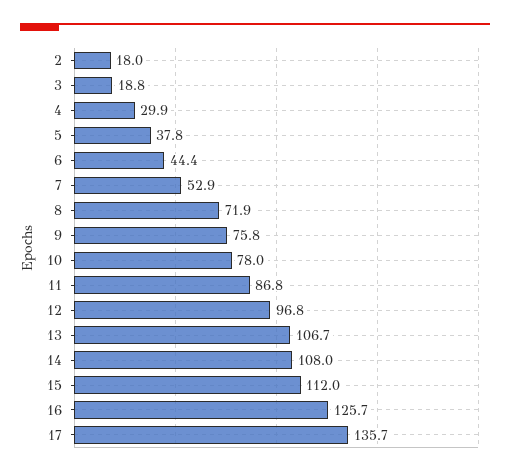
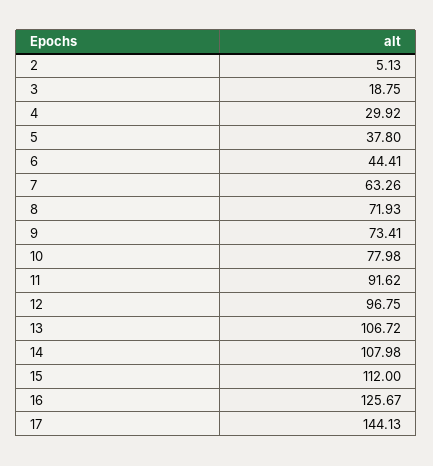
2: 18 -> 5.13
7: 52.9 -> 63.26
9: 75.8 -> 73.41
11: 86.8 -> 91.62
17: 135.7 -> 144.13

